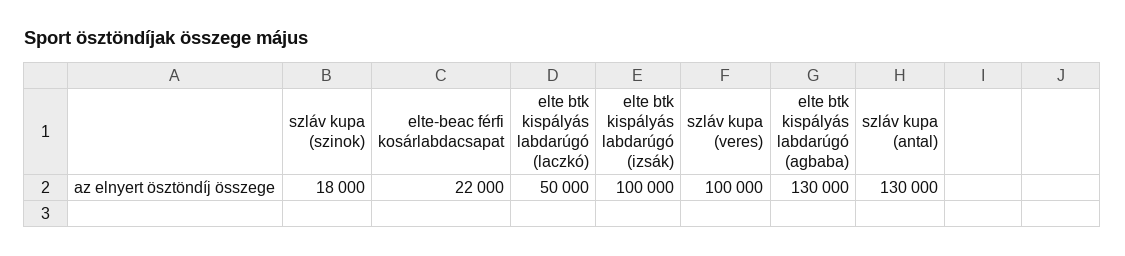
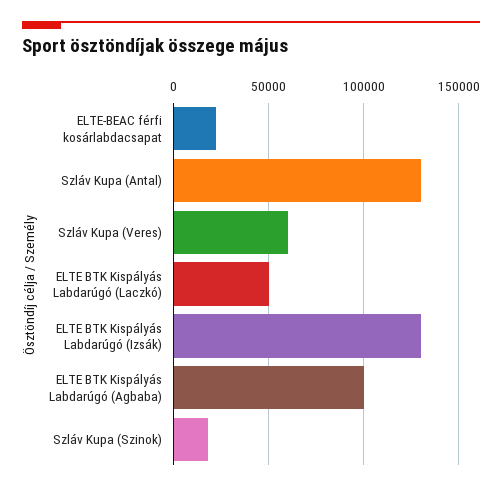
elte btk kispályás labdarúgó (izsák): 100000 -> 130000
szláv kupa (veres): 100000 -> 60000
elte btk kispályás labdarúgó (agbaba): 130000 -> 100000

